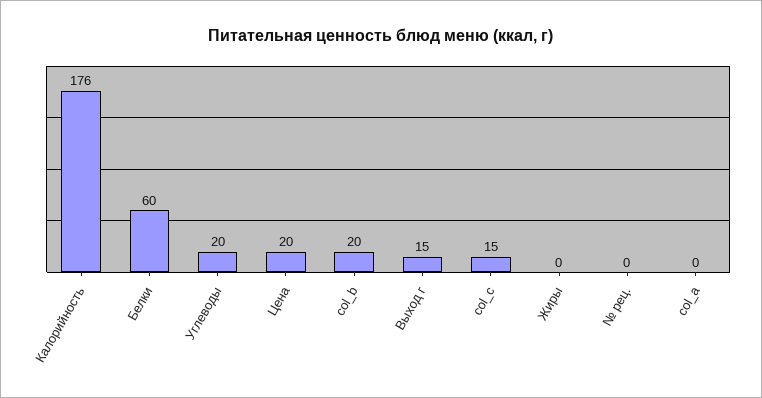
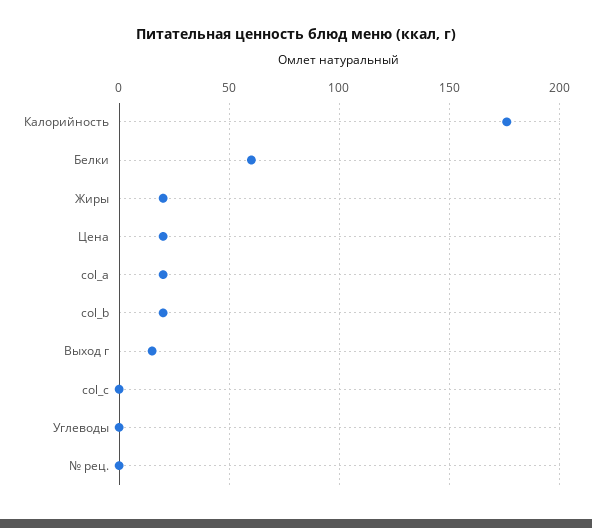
Углеводы: 20 -> 0
col_c: 15 -> 0
Жиры: 0 -> 20
col_a: 0 -> 20

